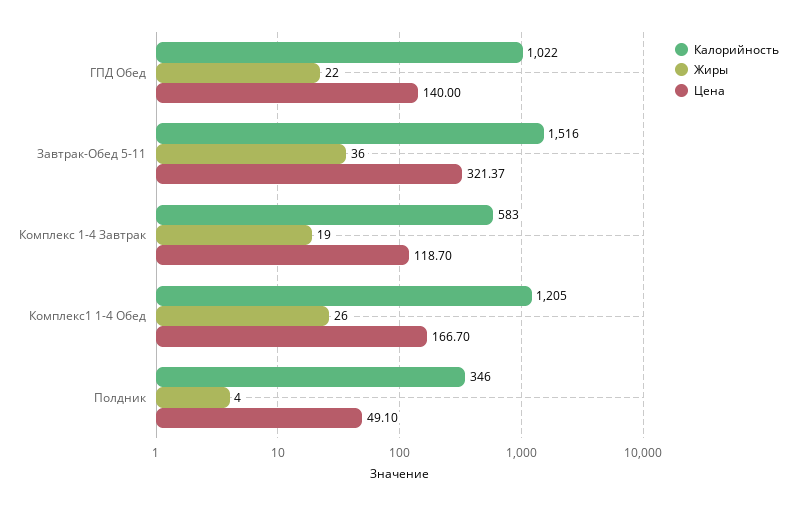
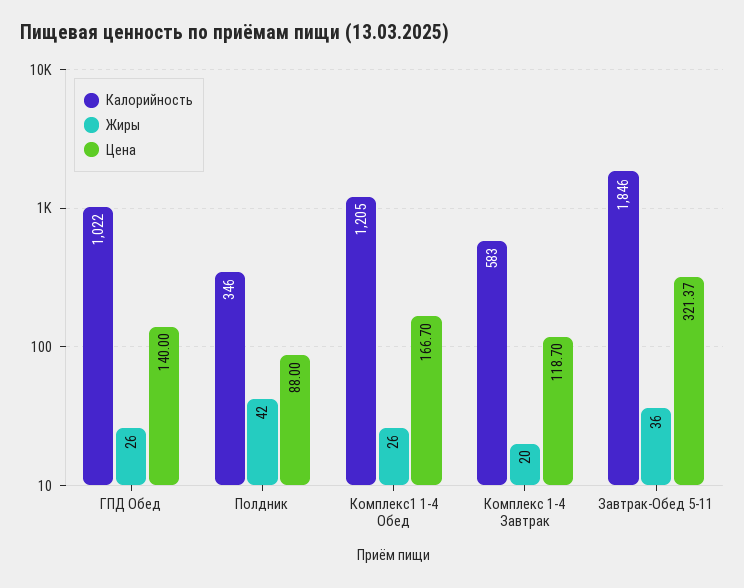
Жиры, ГПД Обед: 22 -> 26
Калорийность, Завтрак-Обед 5-11: 1516 -> 1846
Жиры, Комплекс 1-4 Завтрак: 19 -> 20
Жиры, Полдник: 4 -> 42
Цена, Полдник: 49.1 -> 88

